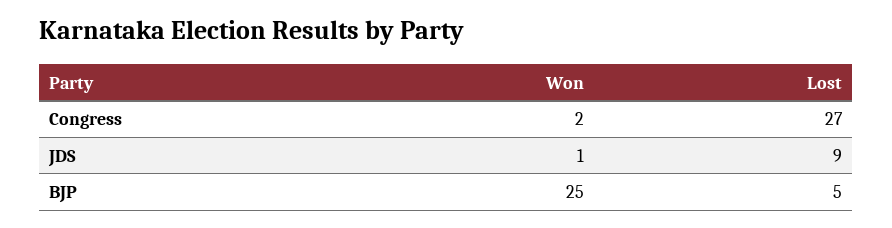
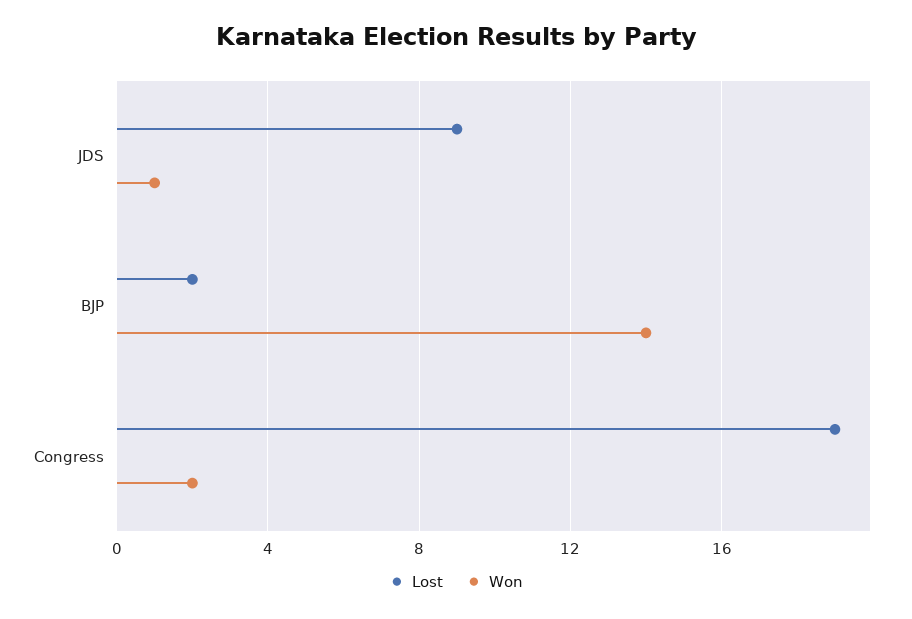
Lost, Congress: 27 -> 19
Won, BJP: 25 -> 14
Lost, BJP: 5 -> 2

